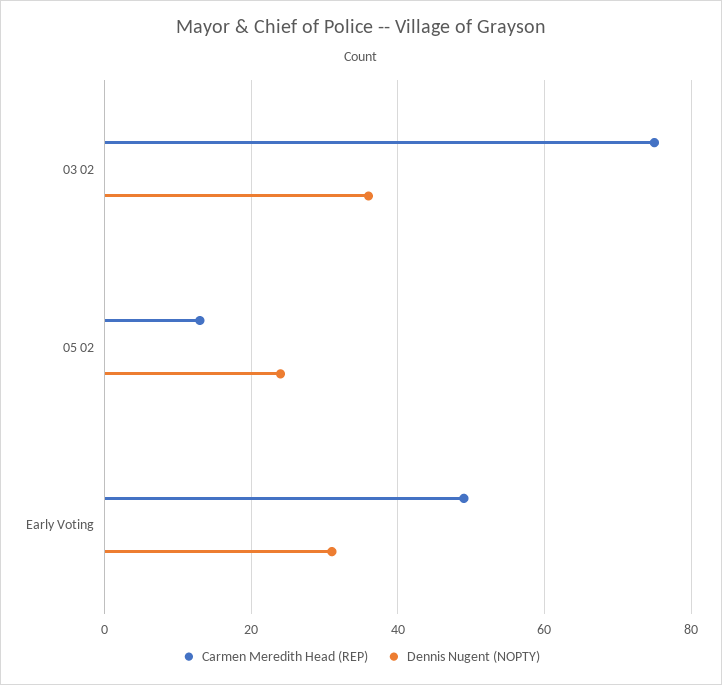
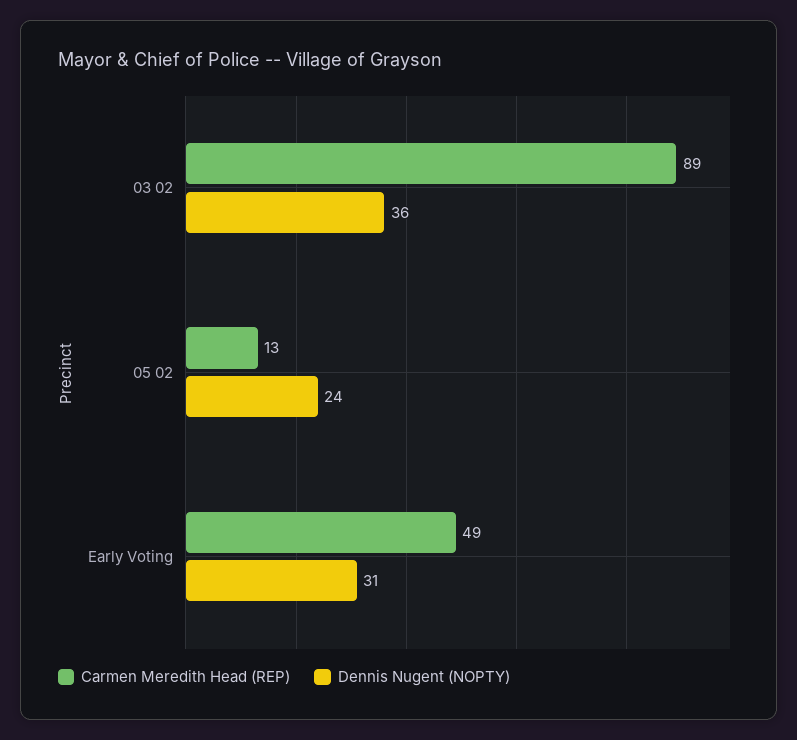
Carmen Meredith Head (REP), 03 02: 75 -> 89

